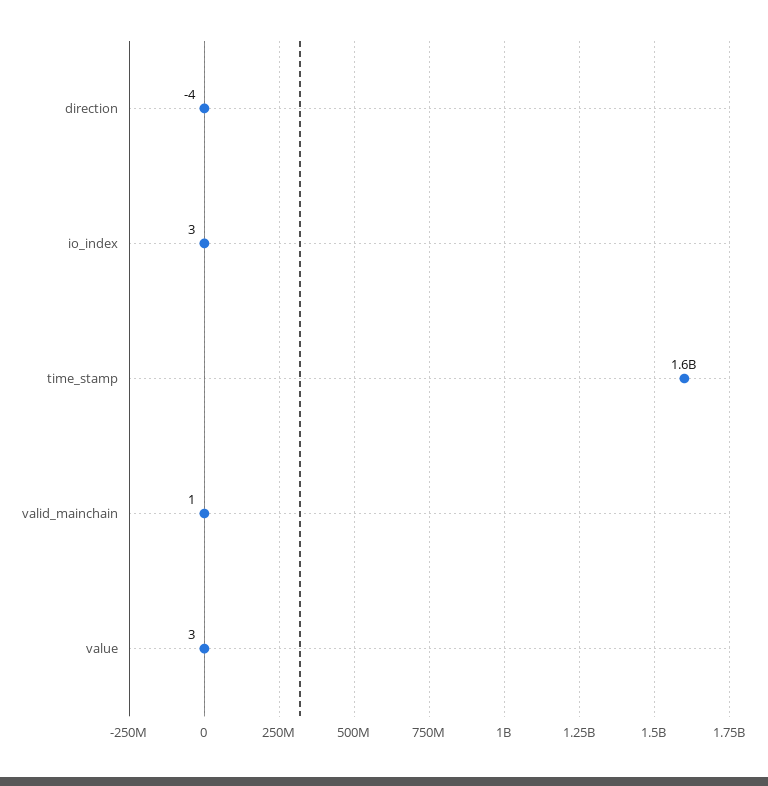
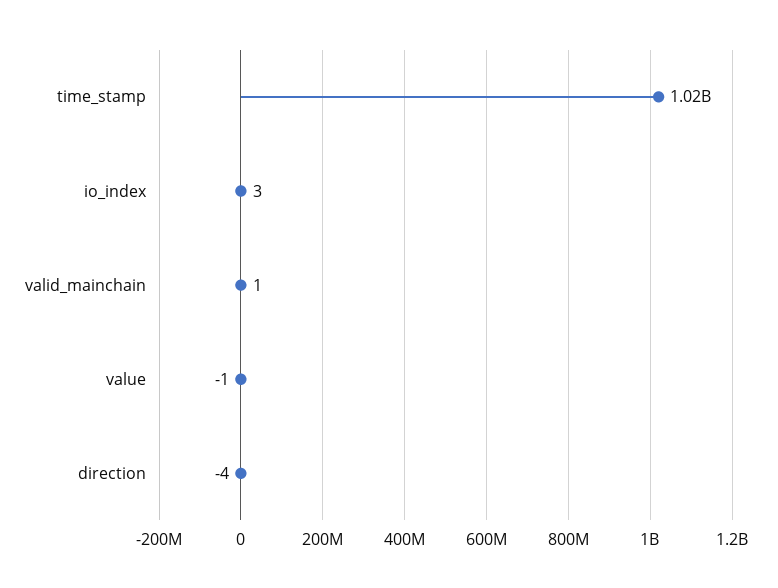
time_stamp: 1600000000 -> 1020000000
value: 3 -> -1

